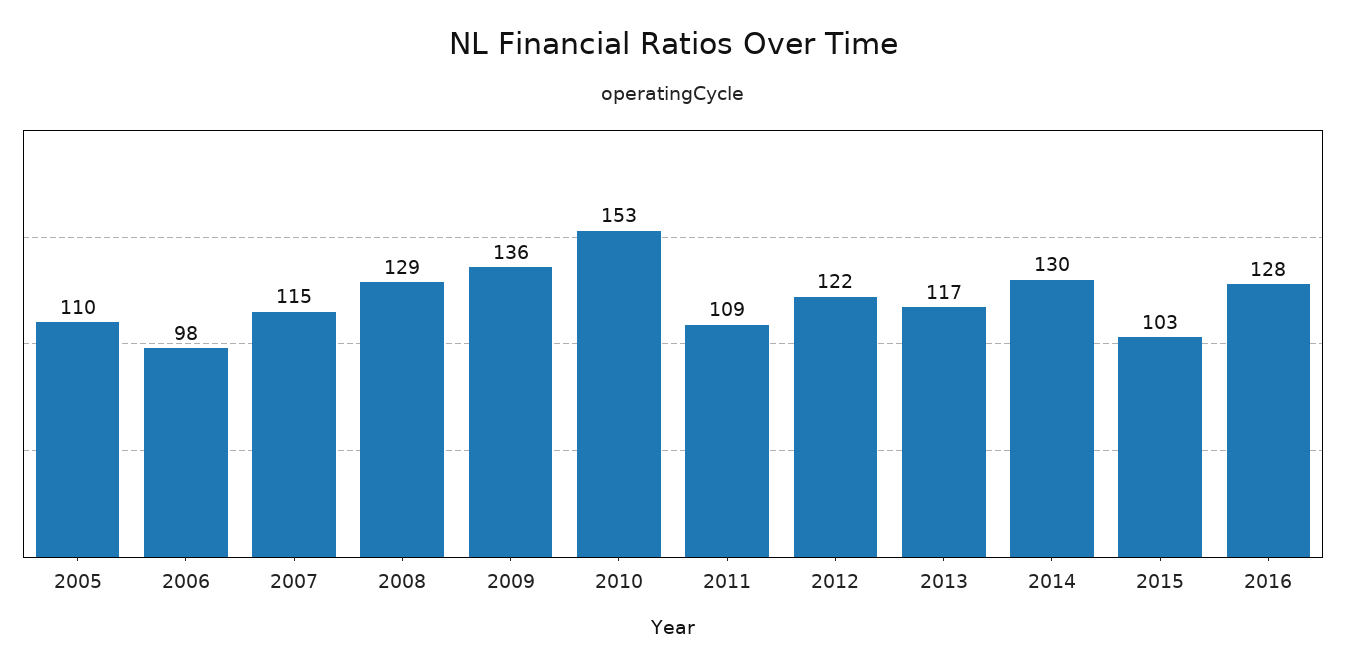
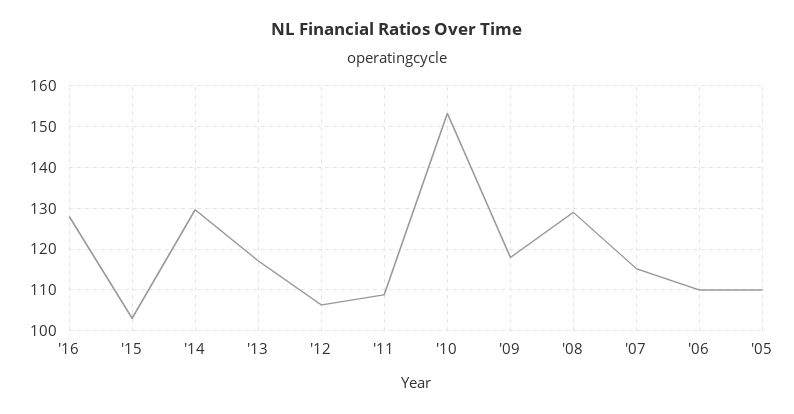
2006: 98 -> 110
2009: 136 -> 118
2012: 122 -> 106

